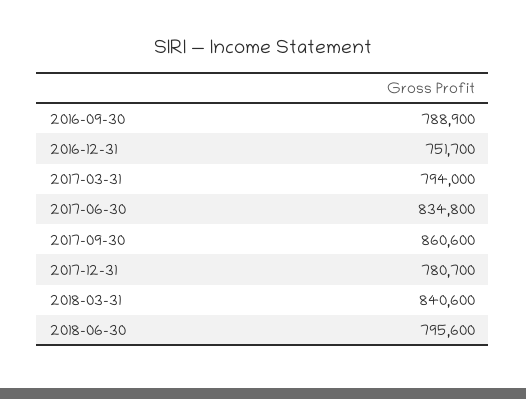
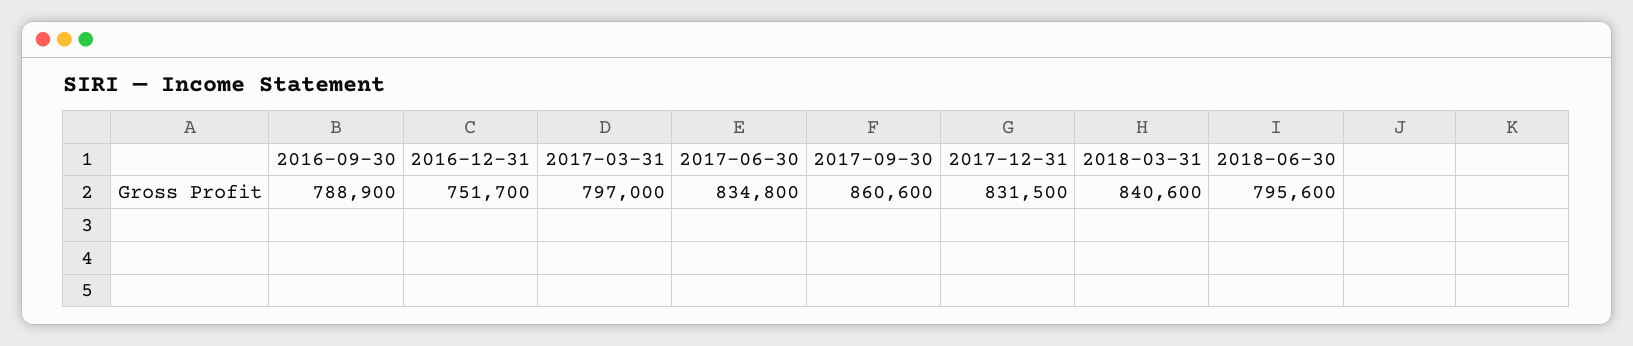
2017-03-31: 794000 -> 797000
2017-12-31: 780700 -> 831500

